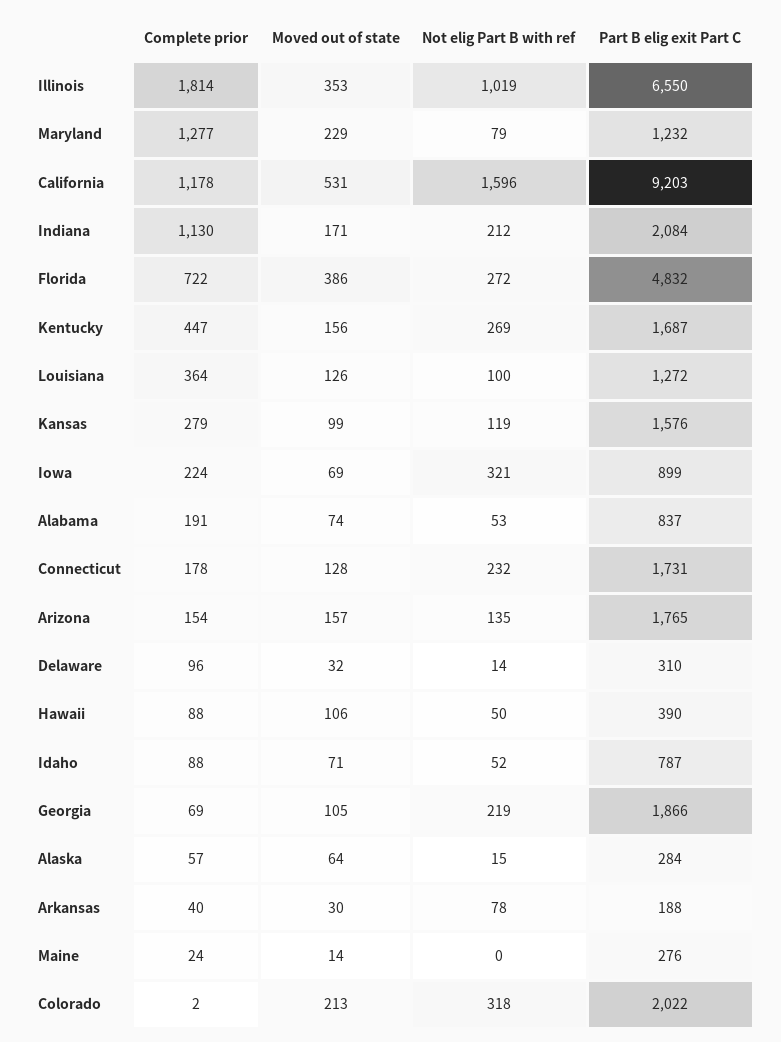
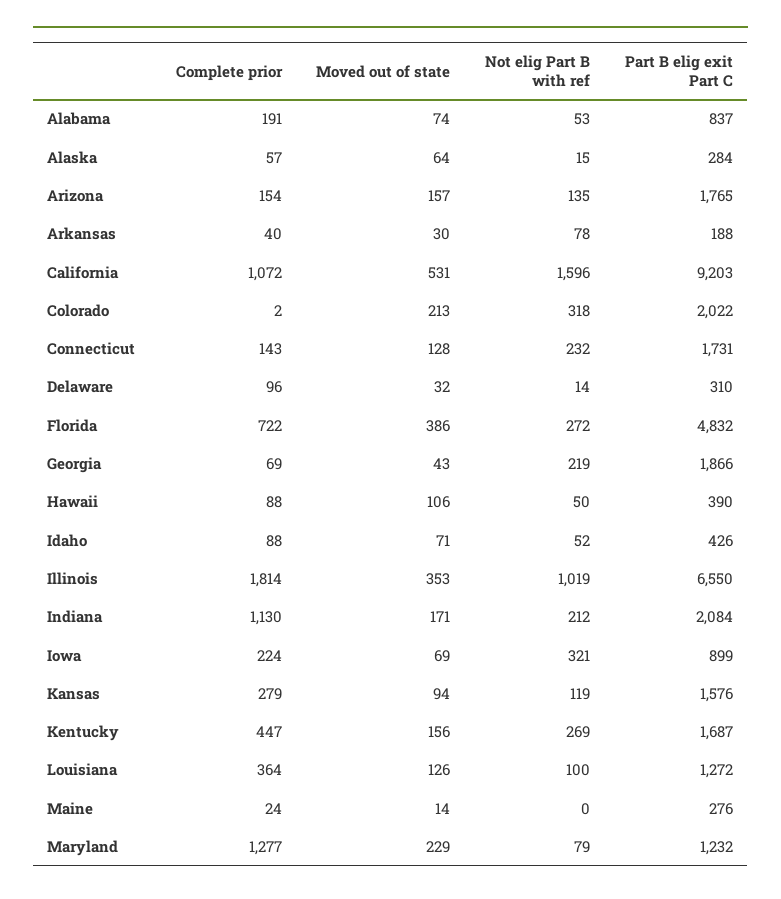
Complete prior, California: 1178 -> 1072
Moved out of state, Kansas: 99 -> 94
Complete prior, Connecticut: 178 -> 143
Part B elig exit Part C, Idaho: 787 -> 426
Moved out of state, Georgia: 105 -> 43

